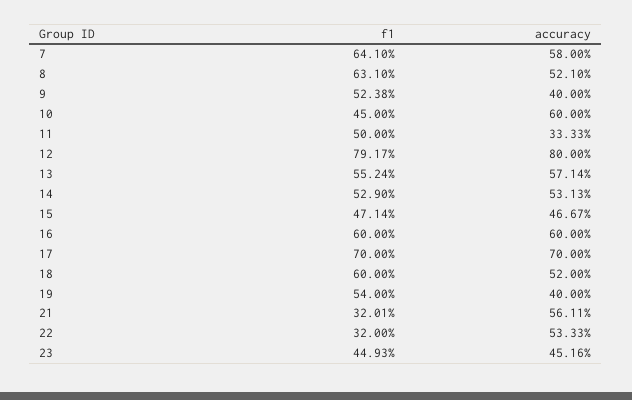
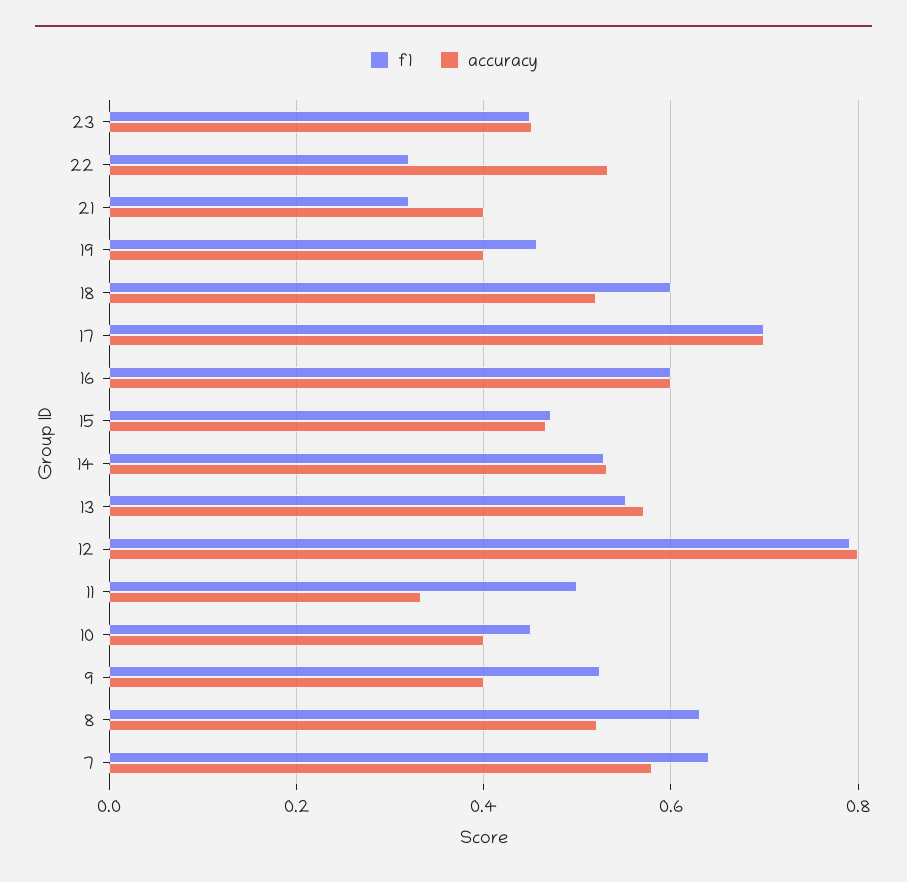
accuracy, 10: 0.6 -> 0.4
f1, 19: 0.54 -> 0.46
accuracy, 21: 0.5611 -> 0.4

